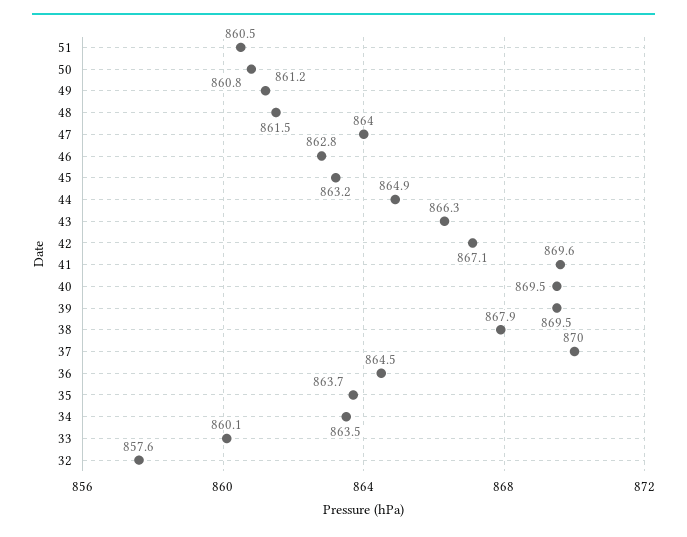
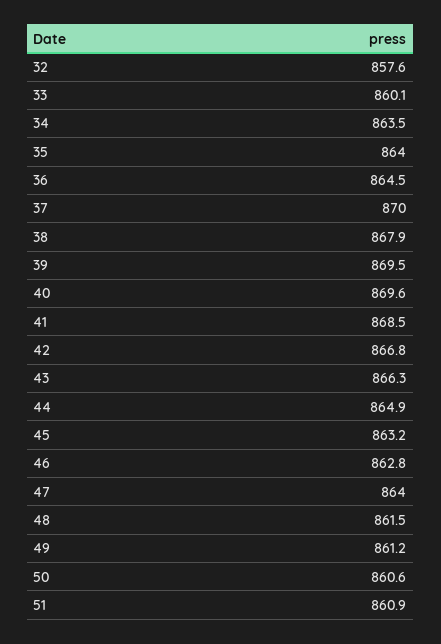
51: 860.5 -> 860.9
50: 860.8 -> 860.6
42: 867.1 -> 866.8
41: 869.6 -> 868.5
40: 869.5 -> 869.6
35: 863.7 -> 864

